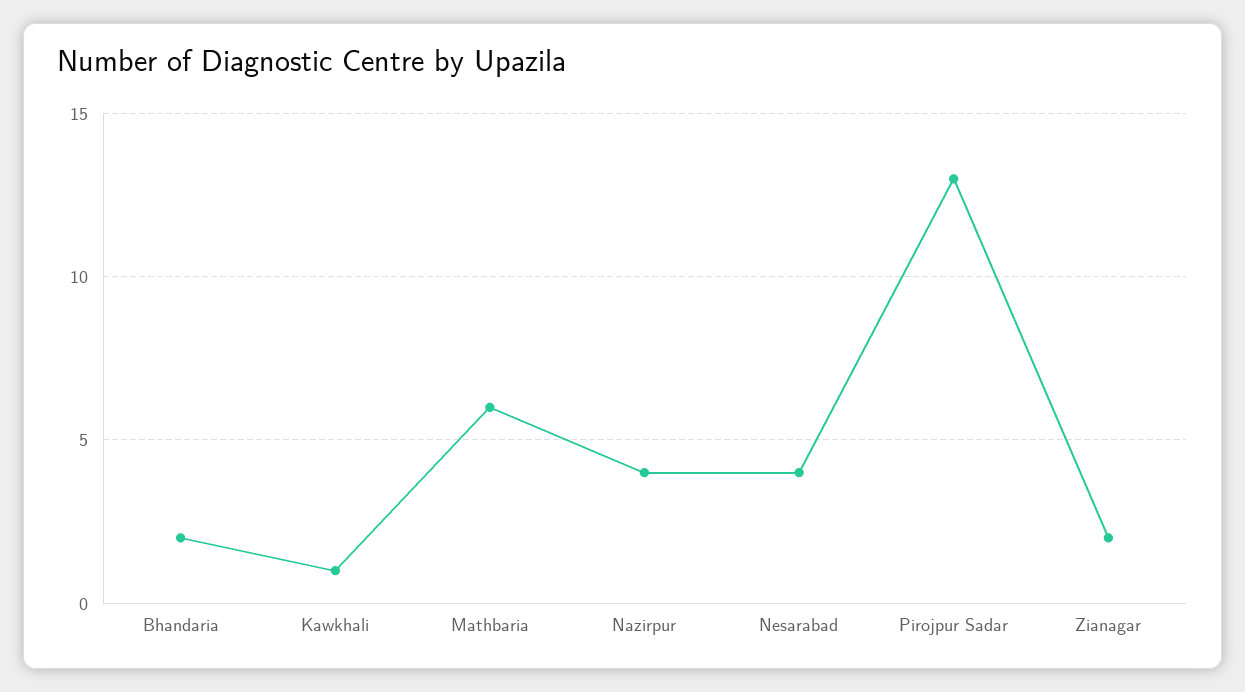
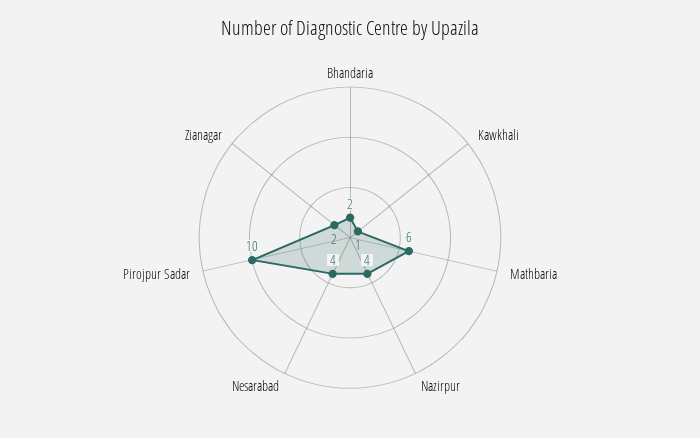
Pirojpur Sadar: 13 -> 10

